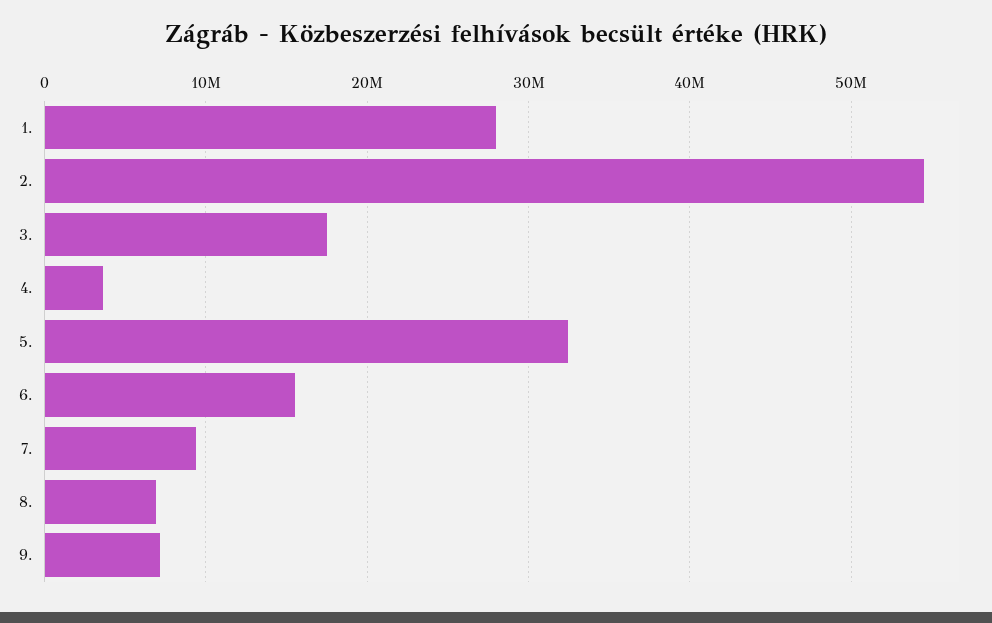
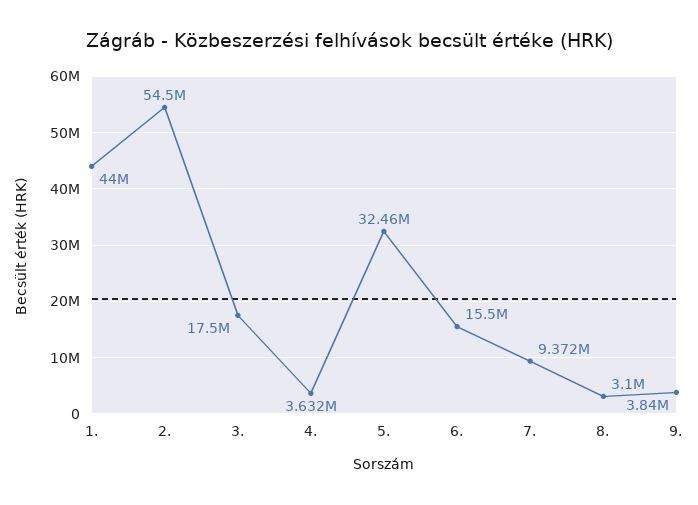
1.: 28000000 -> 44000000
8.: 7000000 -> 3100000
9.: 7000000 -> 3840000

